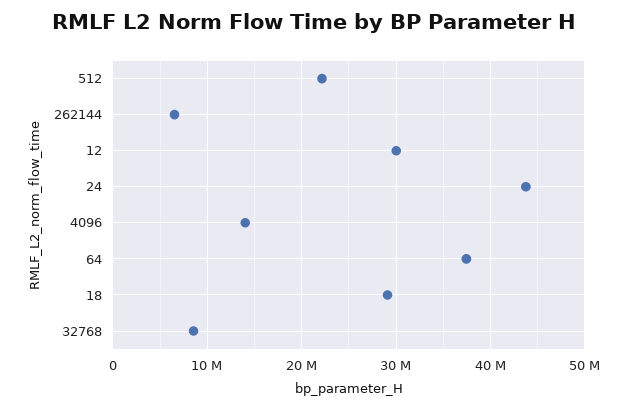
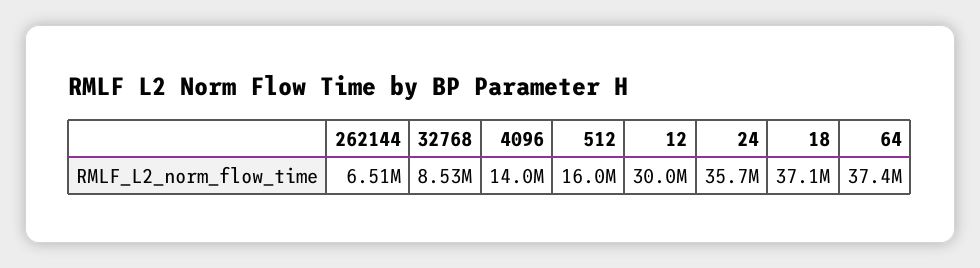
512: 22000000 -> 16000000
24: 44000000 -> 35700000
18: 29000000 -> 37100000

